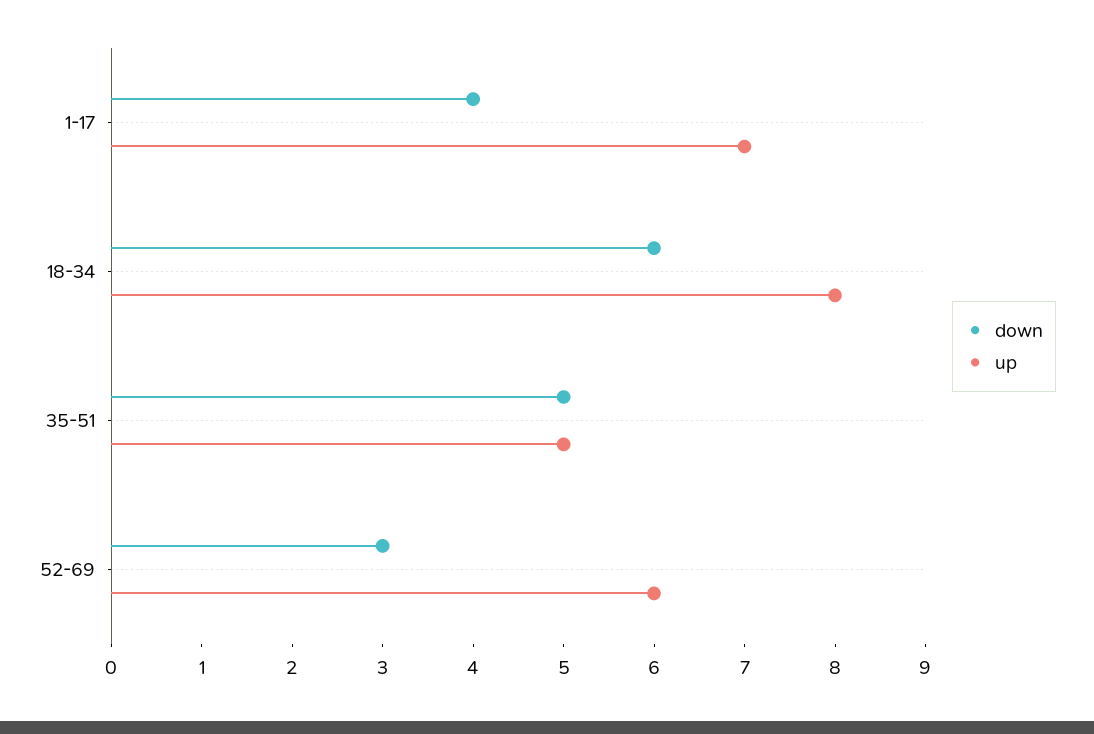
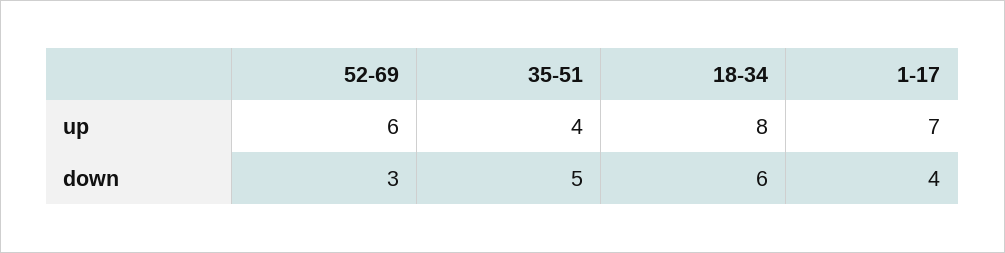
up, 35-51: 5 -> 4

